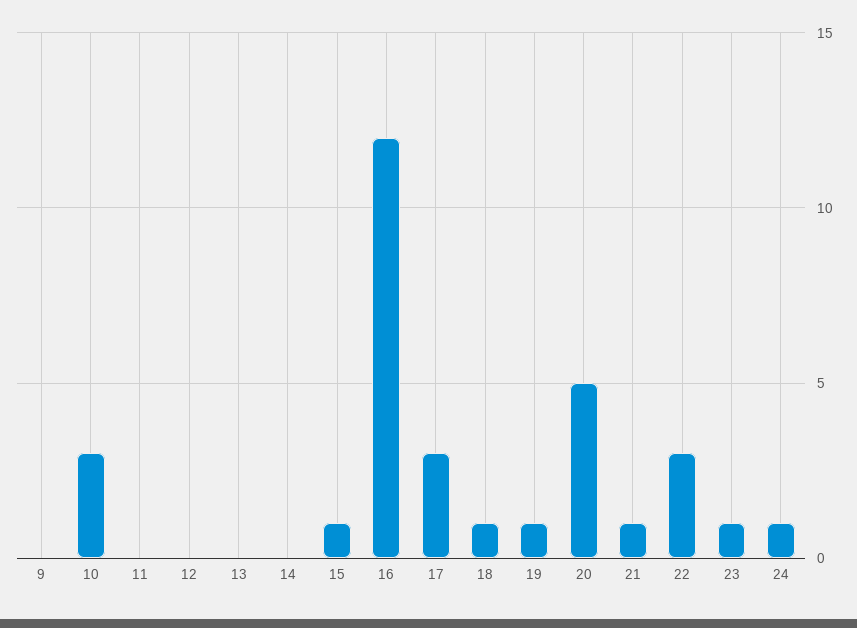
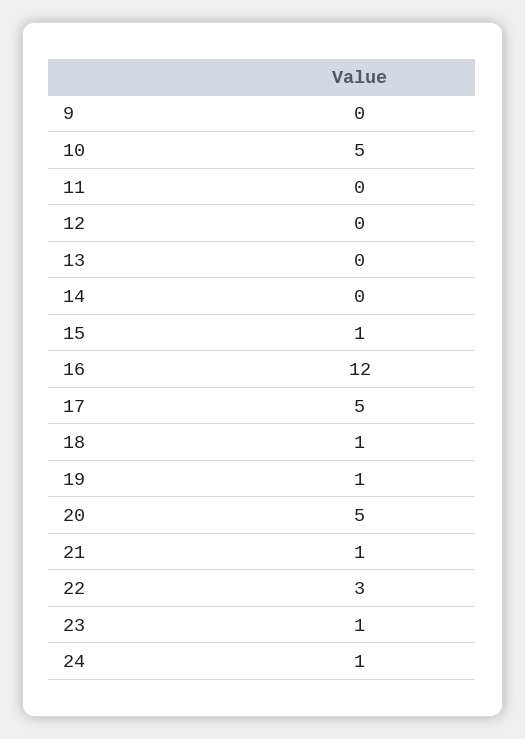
10: 3 -> 5
17: 3 -> 5

